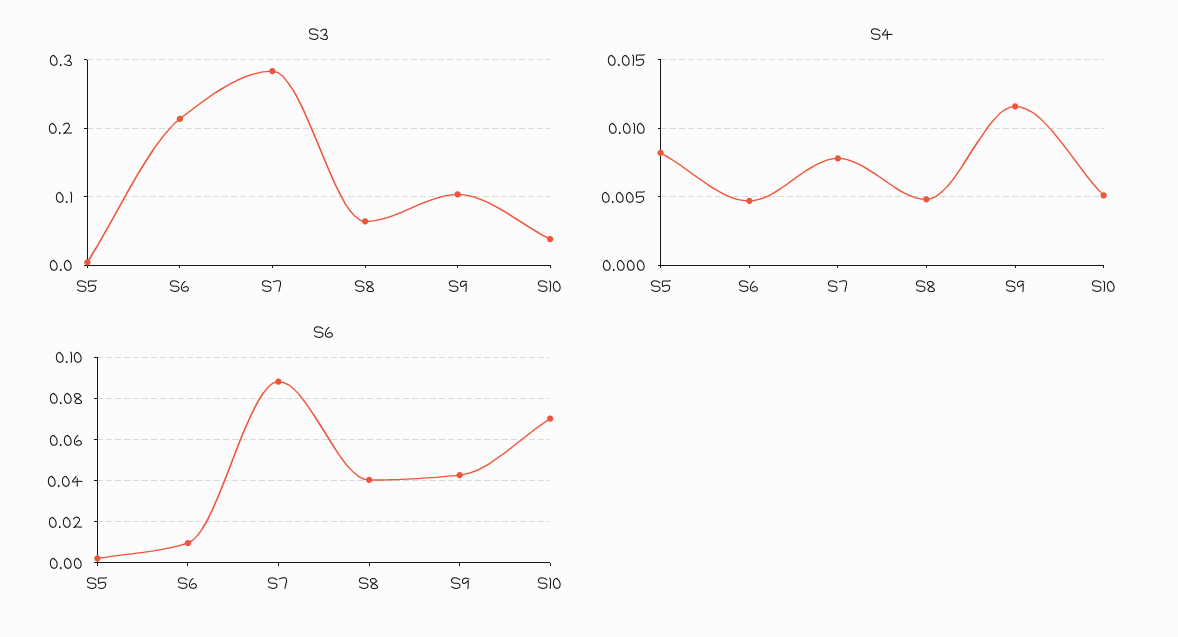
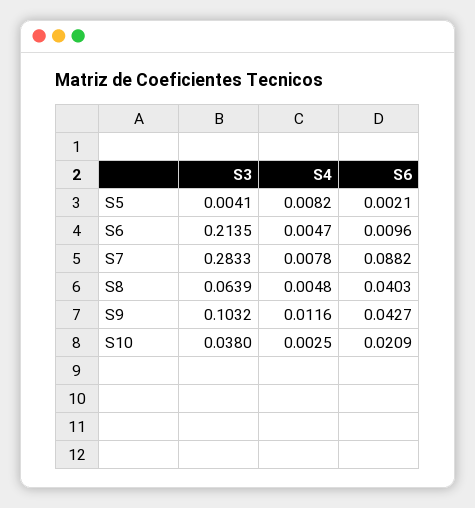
S4, S10: 0.005 -> 0.0025
S6, S10: 0.07 -> 0.0209

